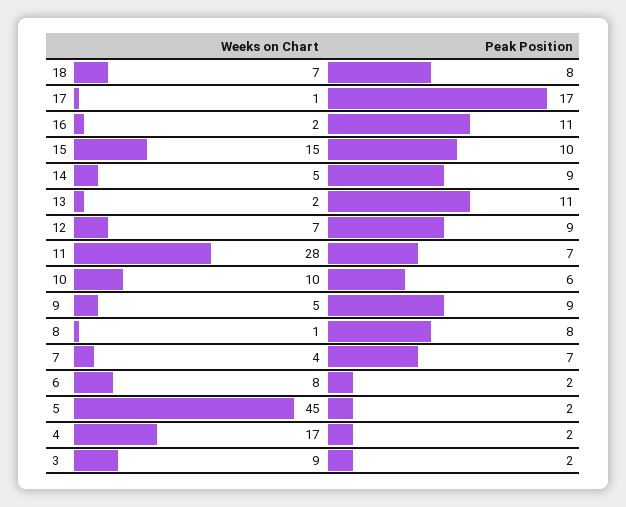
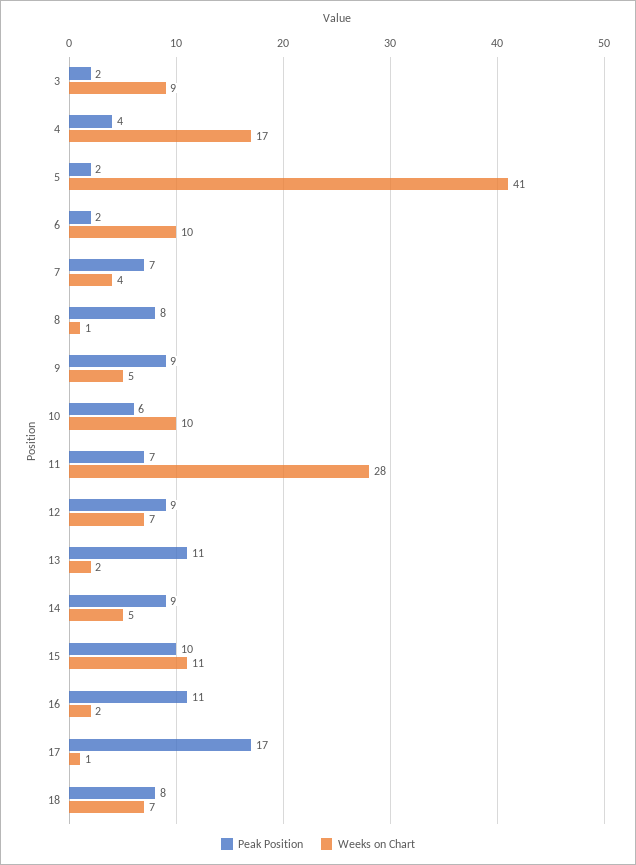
Weeks on Chart, 15: 15 -> 11
Weeks on Chart, 6: 8 -> 10
Weeks on Chart, 5: 45 -> 41
Peak Position, 4: 2 -> 4

